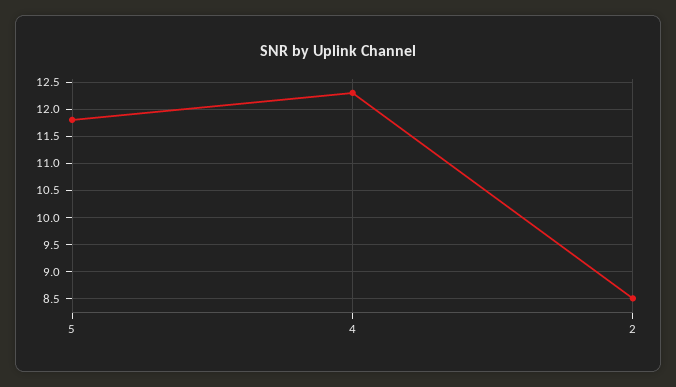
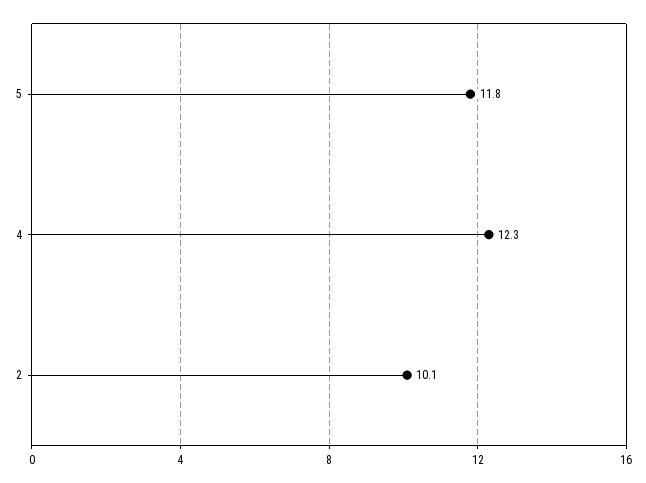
2: 8.5 -> 10.1

